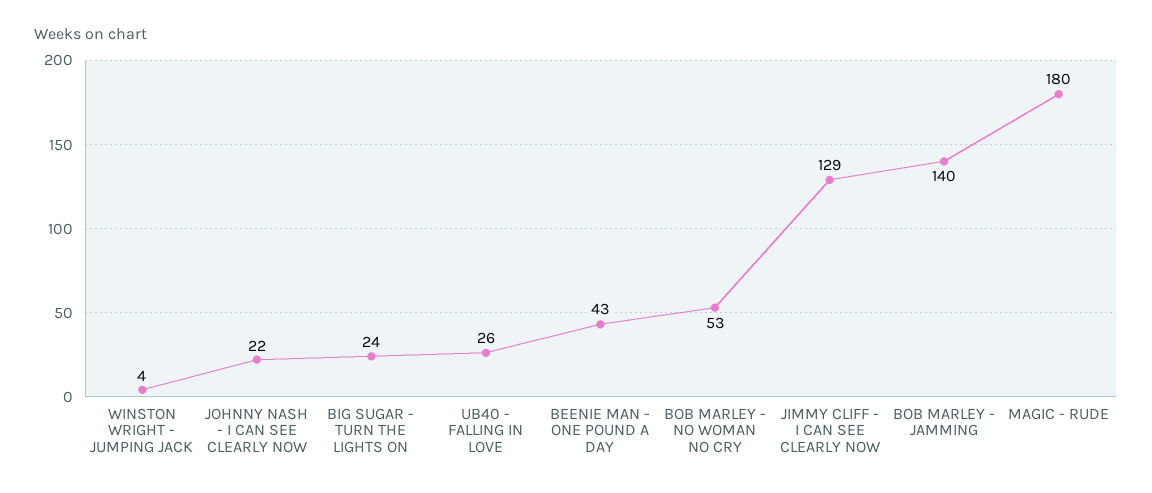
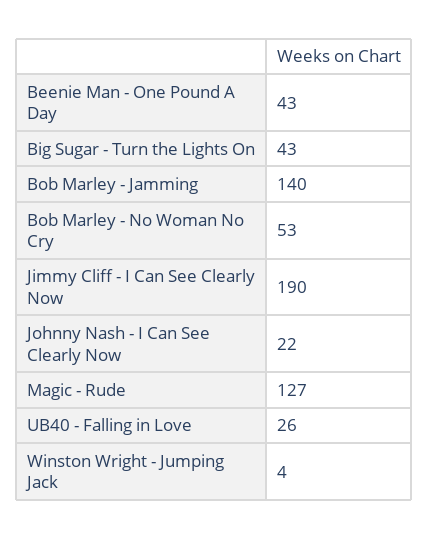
BIG SUGAR - TURN THE LIGHTS ON: 24 -> 43
JIMMY CLIFF - I CAN SEE CLEARLY NOW: 129 -> 190
MAGIC - RUDE: 180 -> 127

